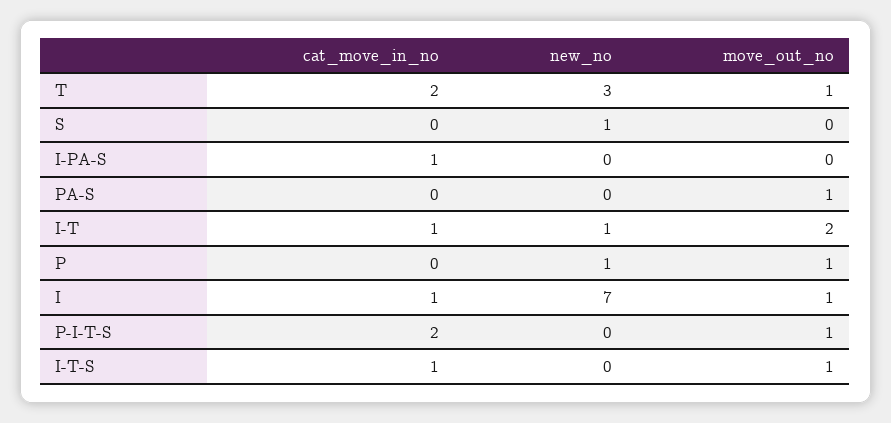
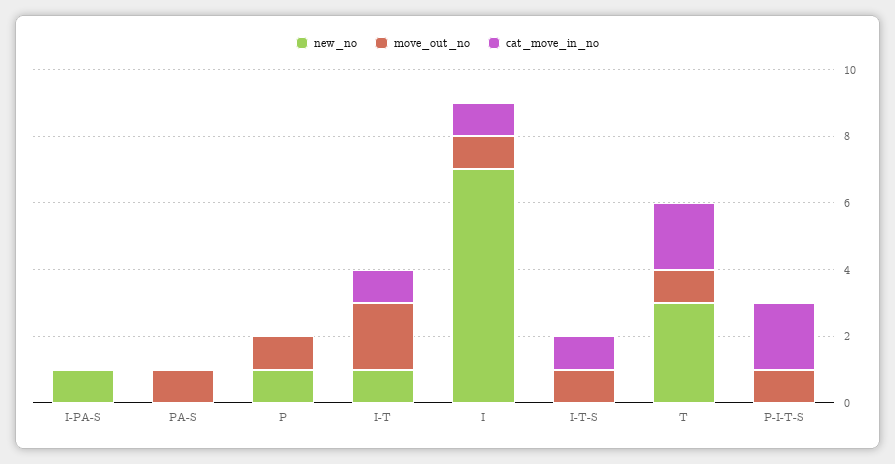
cat_move_in_no, S: 0 -> none
new_no, S: 1 -> none
move_out_no, S: 0 -> none
cat_move_in_no, I-PA-S: 1 -> 0
new_no, I-PA-S: 0 -> 1

